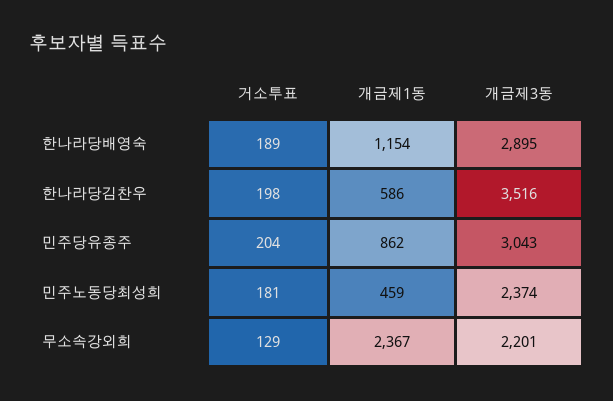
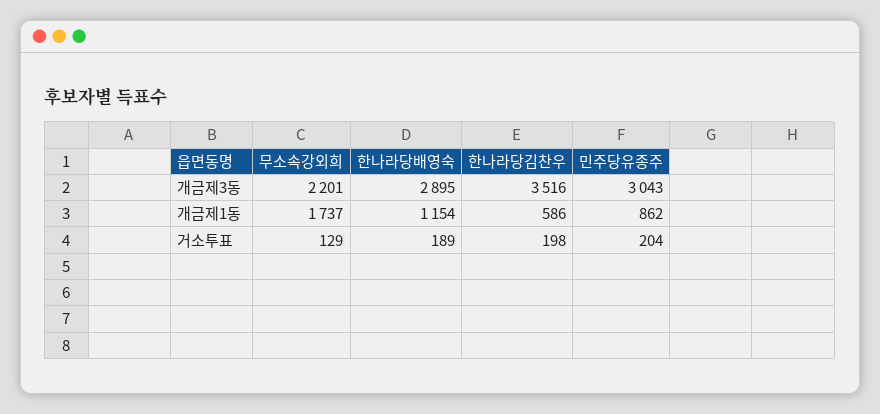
거소투표, 민주노동당최성희: 181 -> none
개금제1동, 민주노동당최성희: 459 -> none
개금제3동, 민주노동당최성희: 2374 -> none
개금제1동, 무소속강외희: 2367 -> 1737

